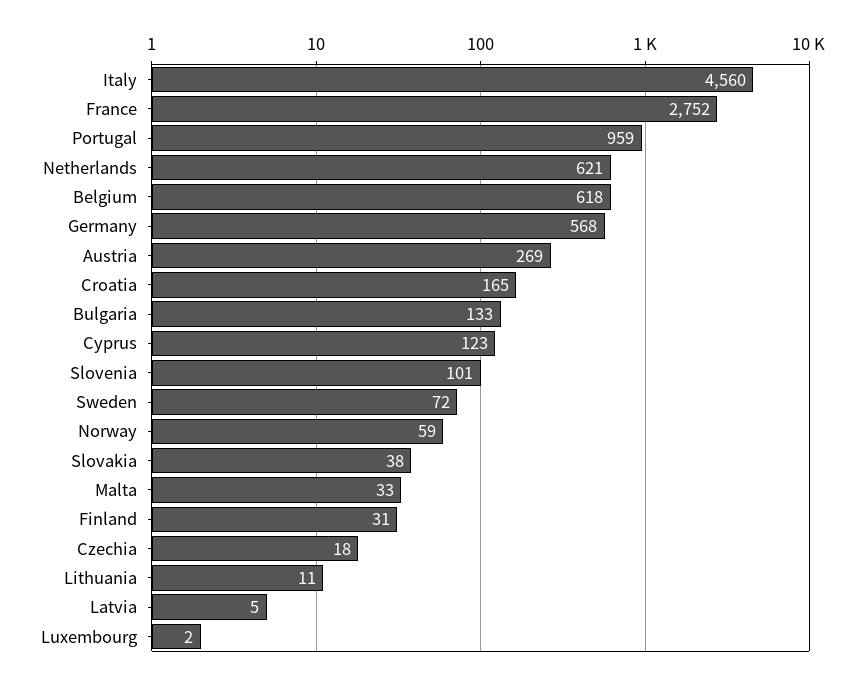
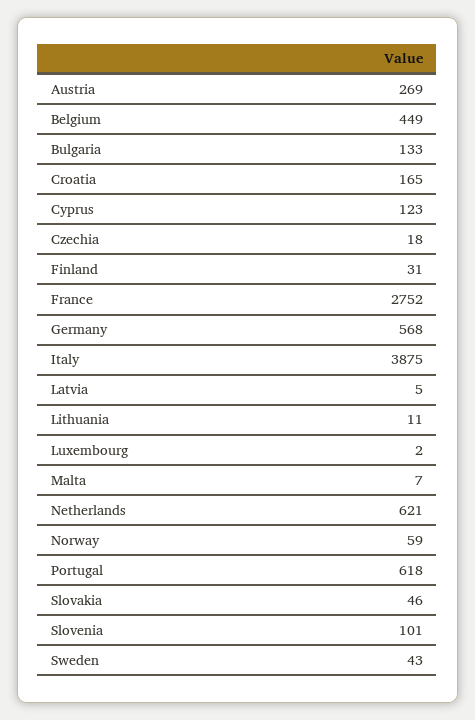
Italy: 4560 -> 3875
Portugal: 959 -> 618
Belgium: 618 -> 449
Sweden: 72 -> 43
Slovakia: 38 -> 46
Malta: 33 -> 7

